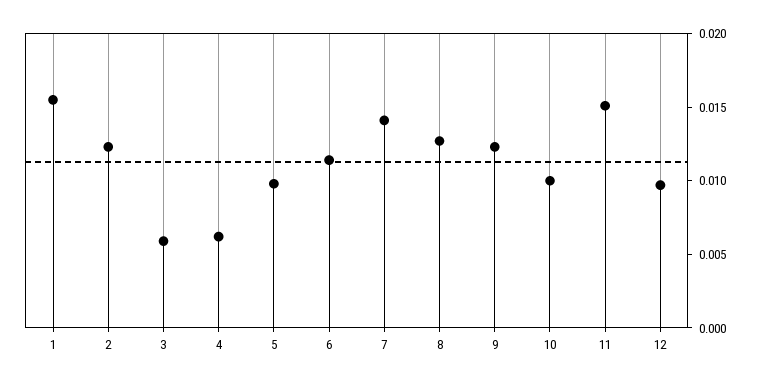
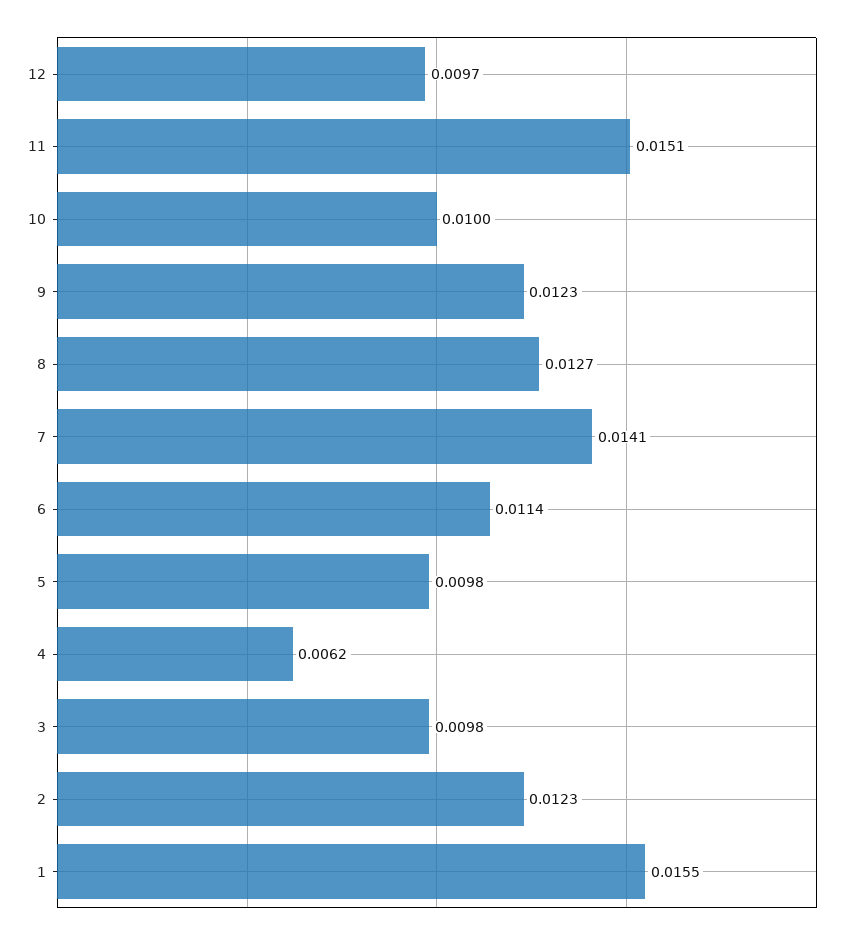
3: 0.006 -> 0.0098

